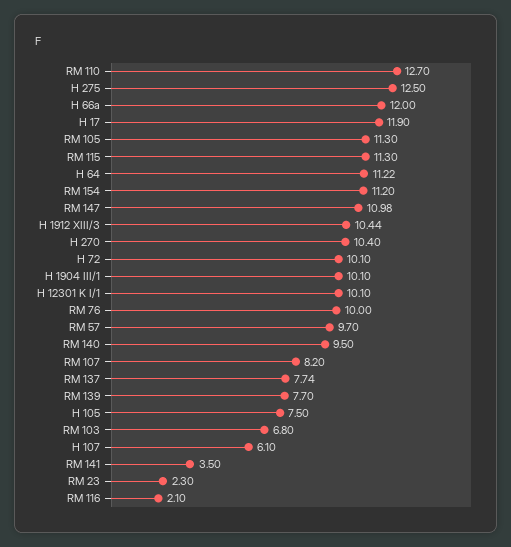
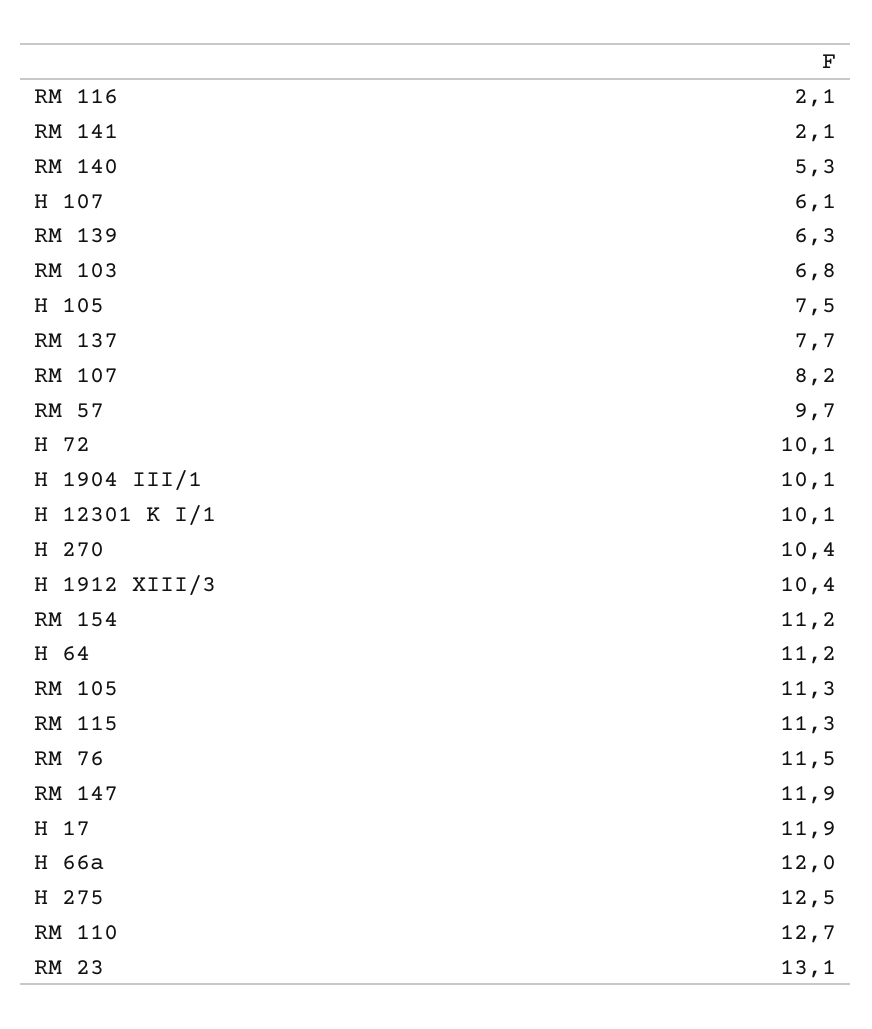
RM 147: 10.98 -> 11.9
RM 76: 10 -> 11.5
RM 140: 9.5 -> 5.3
RM 139: 7.7 -> 6.3
RM 141: 3.5 -> 2.1
RM 23: 2.3 -> 13.1

